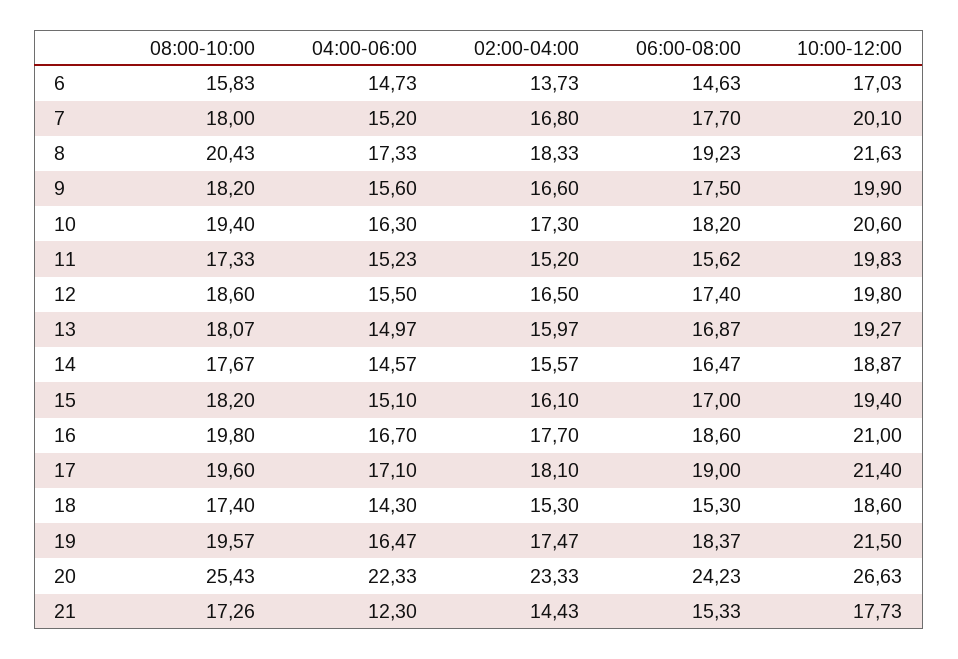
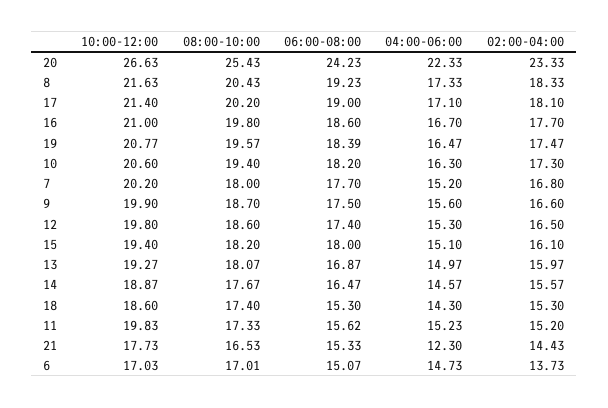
08:00-10:00, 6: 15.83 -> 17.01
06:00-08:00, 6: 14.63 -> 15.07
10:00-12:00, 7: 20.1 -> 20.2
08:00-10:00, 9: 18.2 -> 18.7
04:00-06:00, 12: 15.5 -> 15.3
06:00-08:00, 15: 17 -> 18
08:00-10:00, 17: 19.6 -> 20.2
06:00-08:00, 19: 18.37 -> 18.39
10:00-12:00, 19: 21.5 -> 20.77
08:00-10:00, 21: 17.26 -> 16.53

